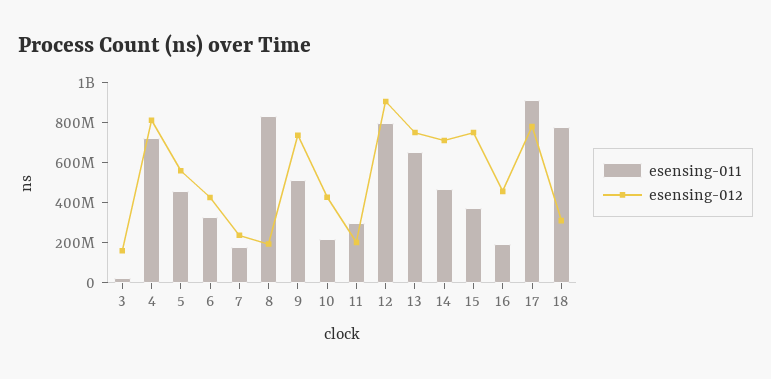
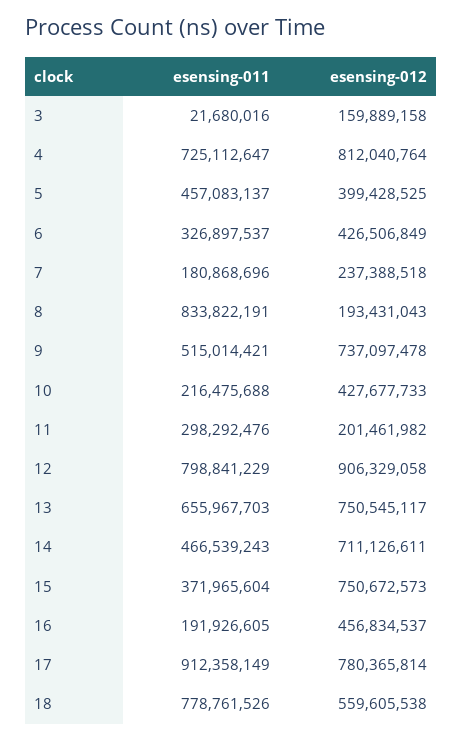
esensing-012, 5: 550000000 -> 399428525
esensing-012, 18: 300000000 -> 559605538

